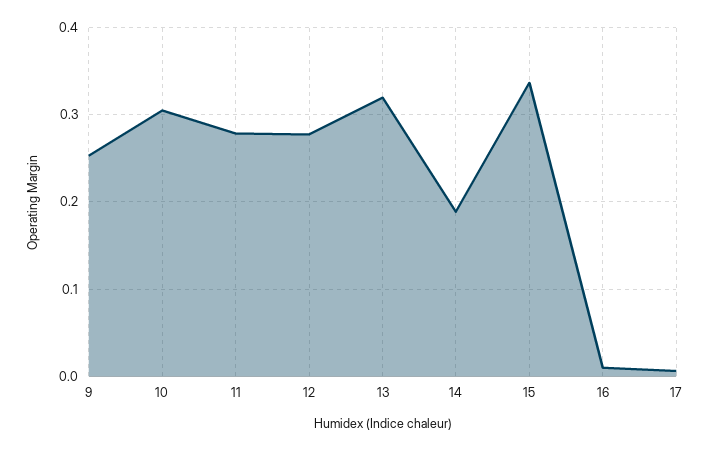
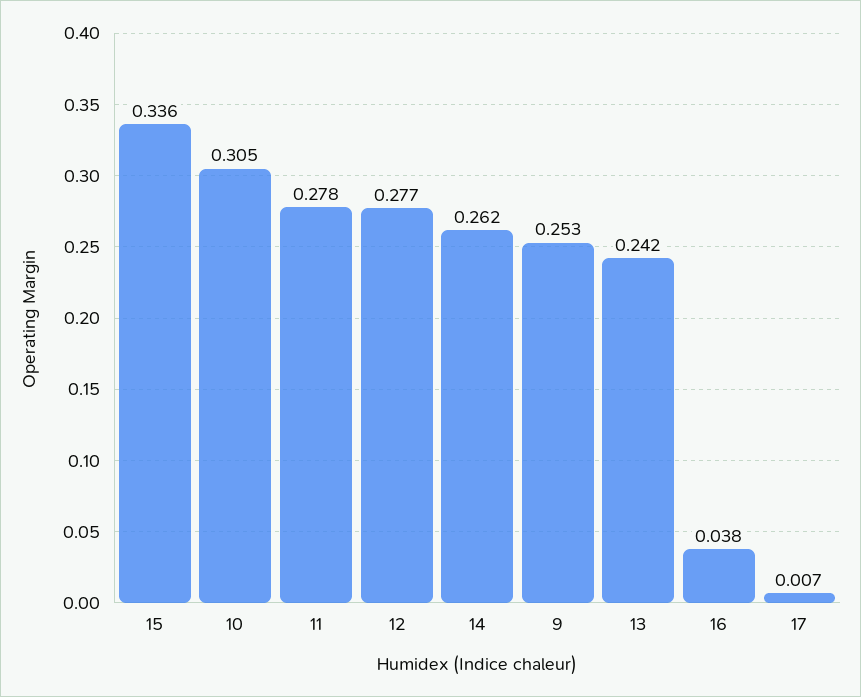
13: 0.32 -> 0.242
14: 0.19 -> 0.262
16: 0.01 -> 0.038

